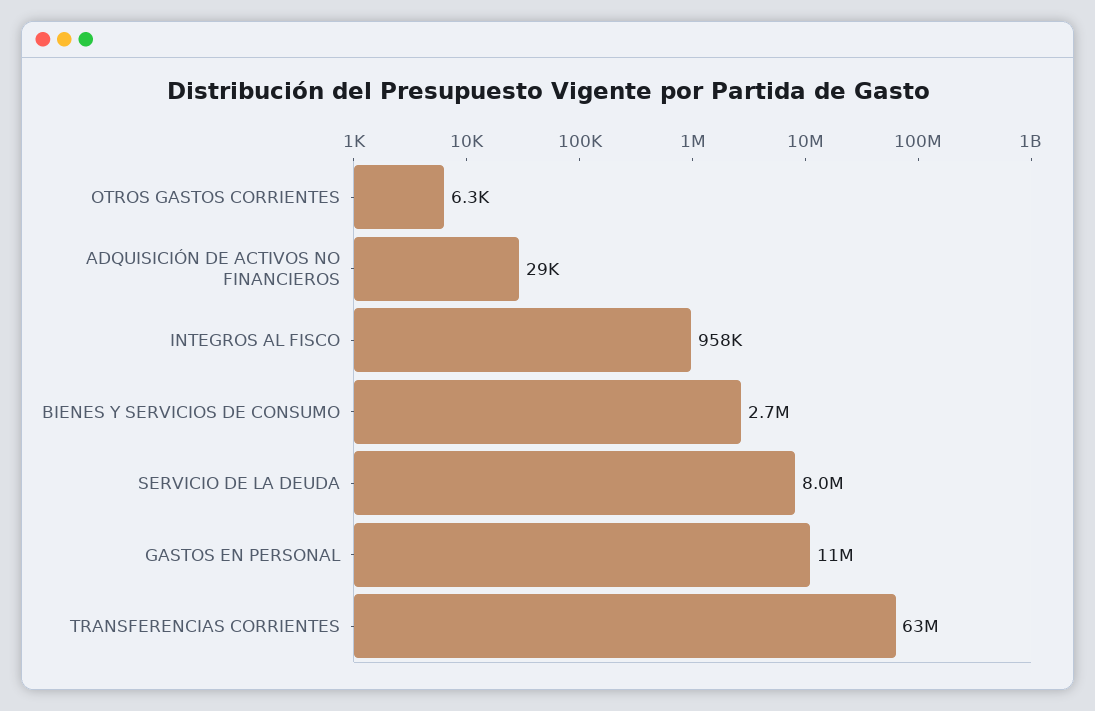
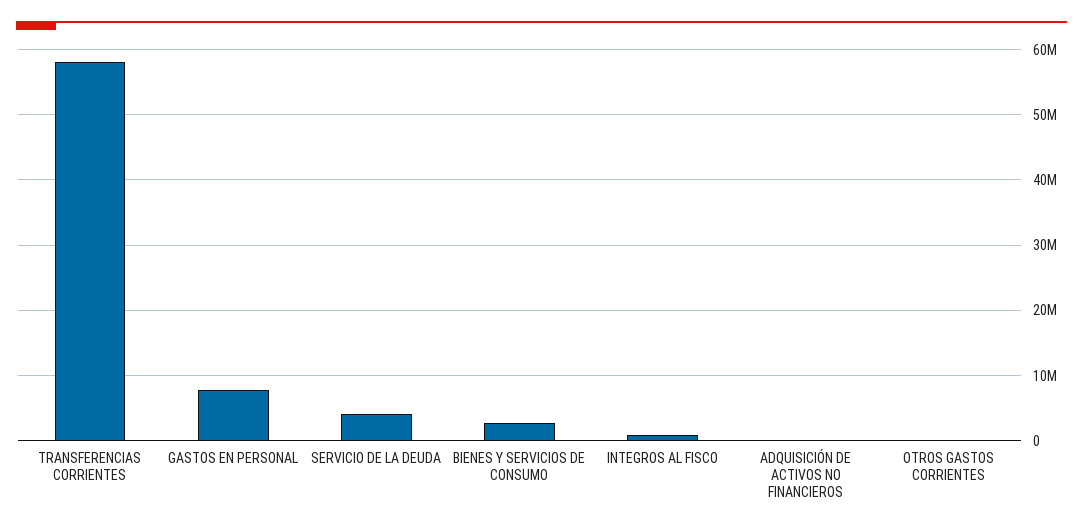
SERVICIO DE LA DEUDA: 8000000 -> 4000000
GASTOS EN PERSONAL: 11000000 -> 8000000
TRANSFERENCIAS CORRIENTES: 63000000 -> 58000000

